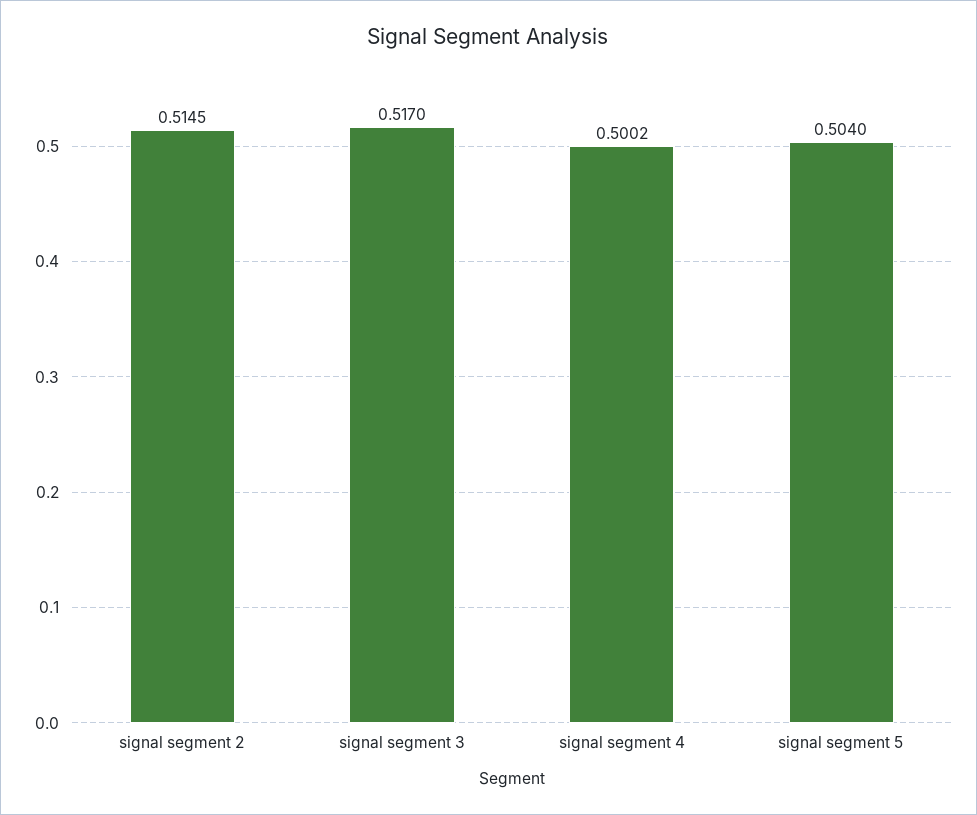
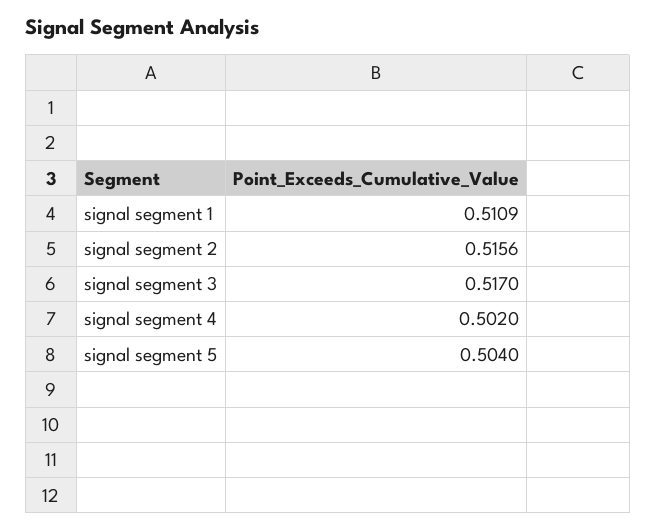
signal segment 2: 0.5145 -> 0.5156
signal segment 4: 0.5002 -> 0.502
signal segment 1: none -> 0.5109

